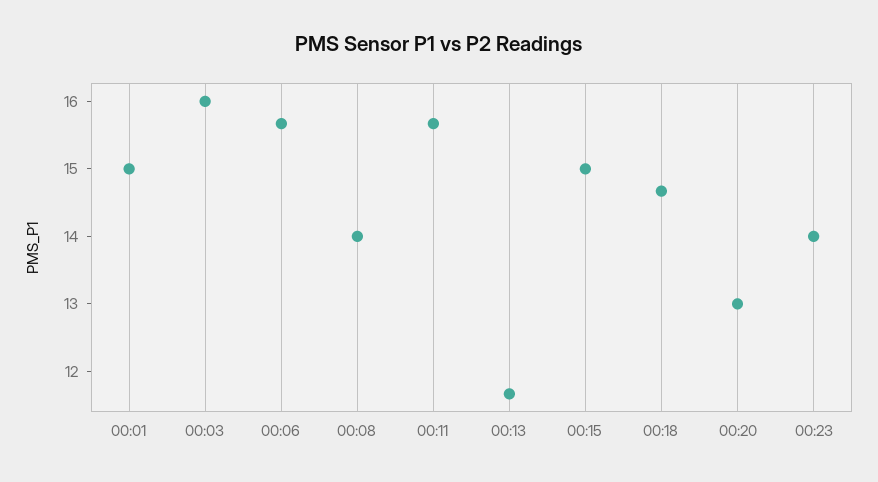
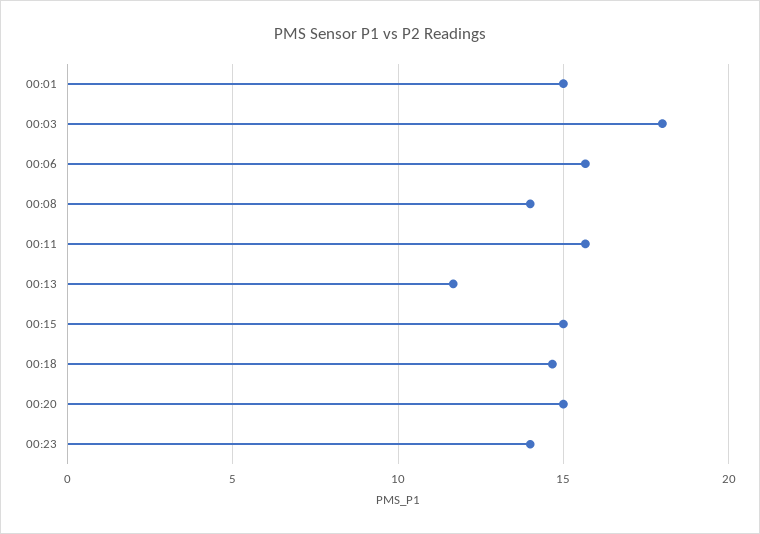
00:03: 16 -> 18
00:20: 13 -> 15

